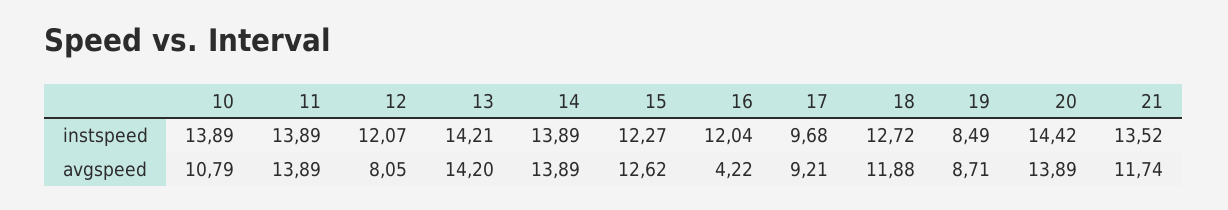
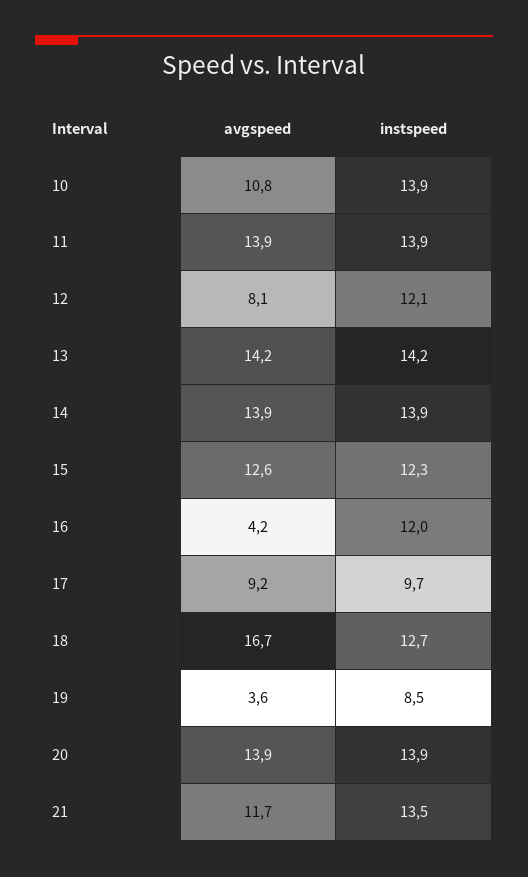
20, instspeed: 14.42 -> 13.9
18, avgspeed: 11.88 -> 16.7
19, avgspeed: 8.71 -> 3.6

